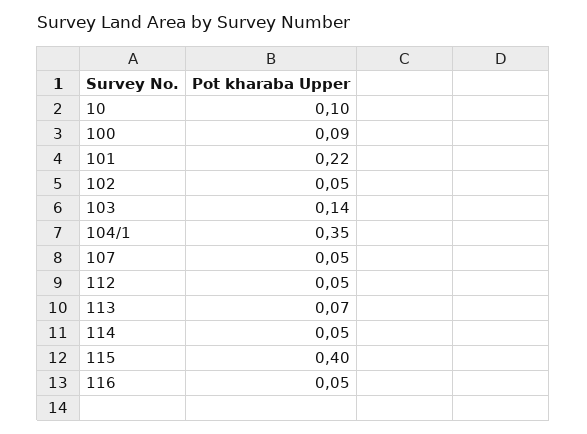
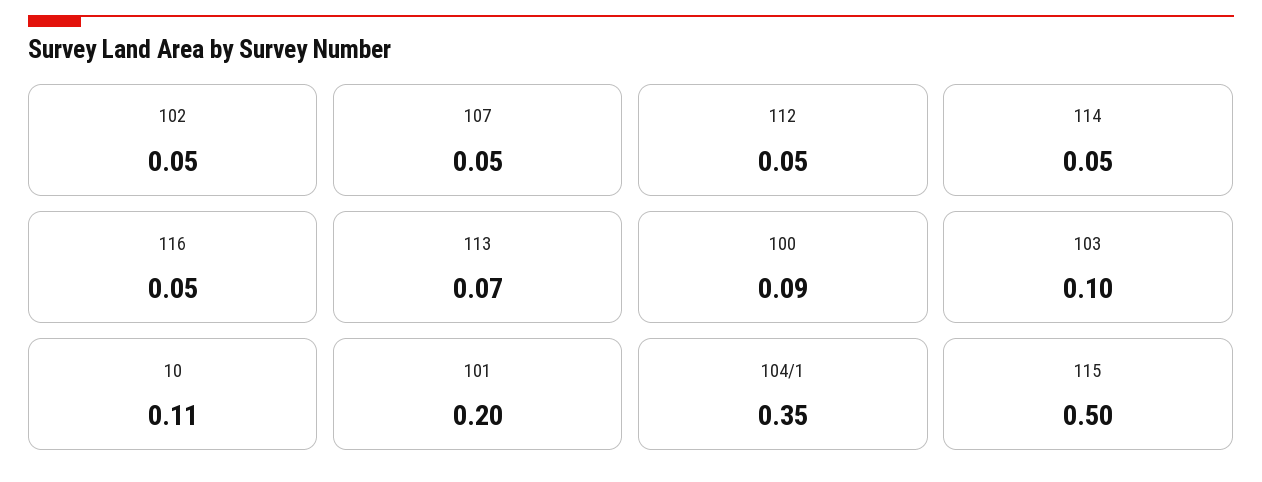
10: 0.1 -> 0.11
101: 0.22 -> 0.2
103: 0.14 -> 0.1
115: 0.4 -> 0.5

